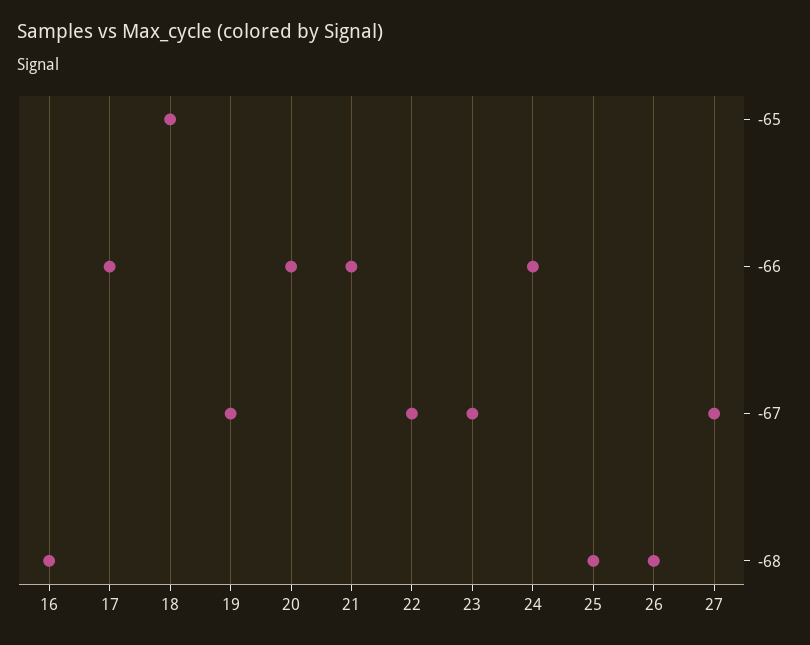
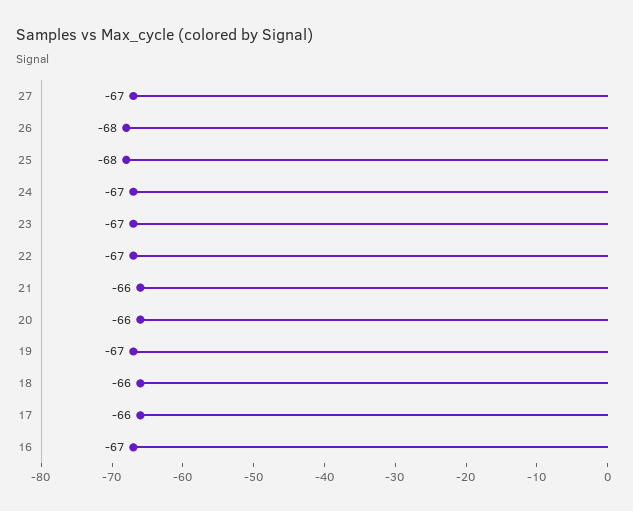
16: -68 -> -67
18: -65 -> -66
24: -66 -> -67

